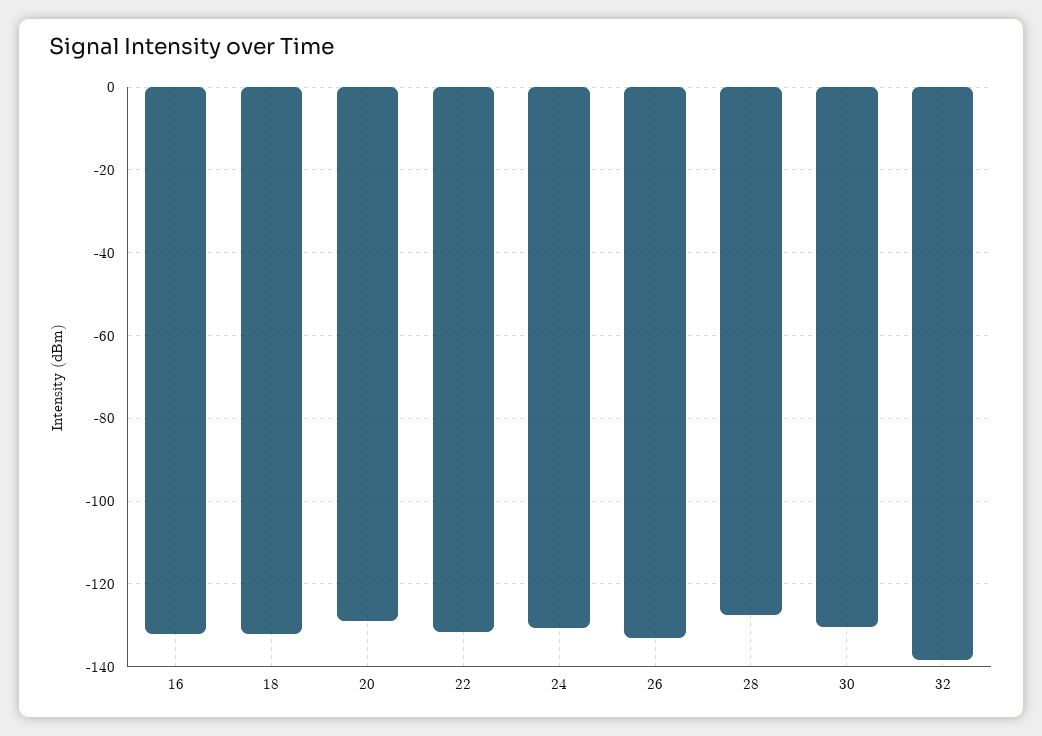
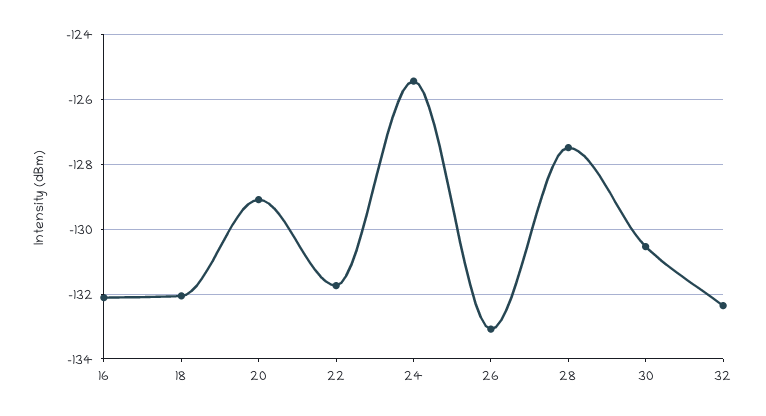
24: -130 -> -125.4
32: -138 -> -132.4

